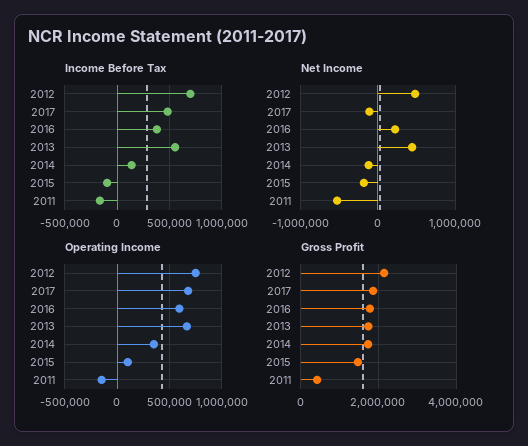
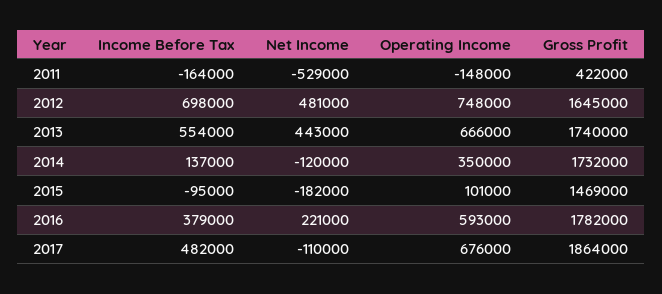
Gross Profit, 2012: 2200000 -> 1645000

